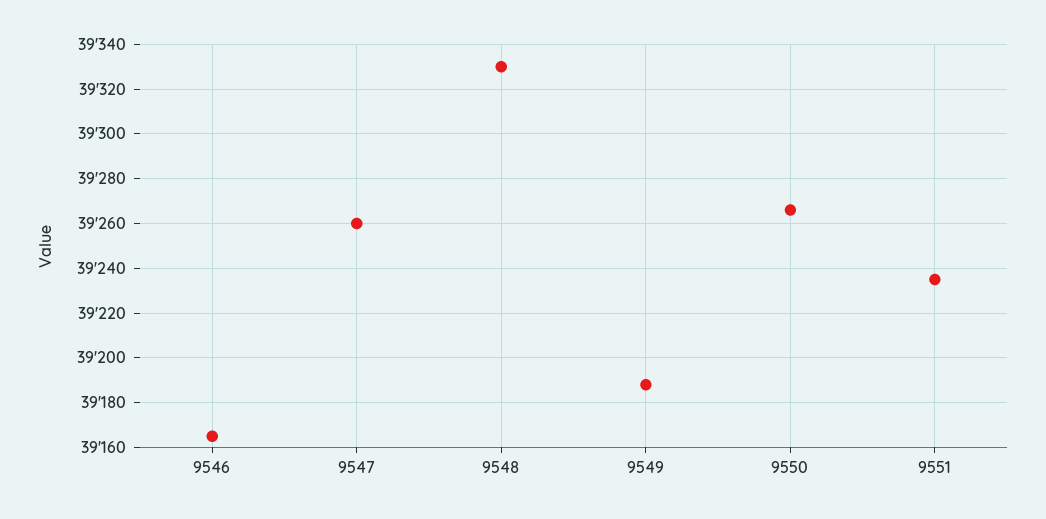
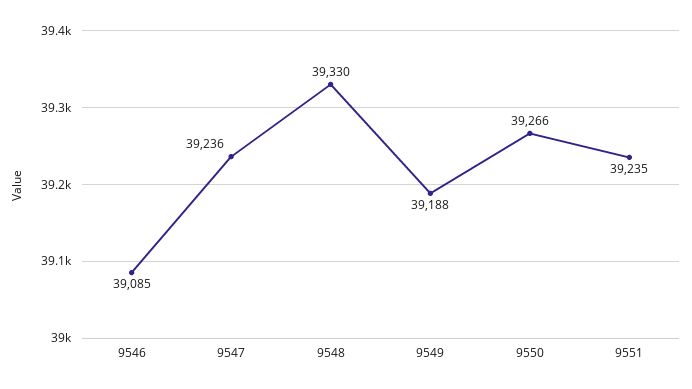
9546: 39165 -> 39085
9547: 39260 -> 39236

